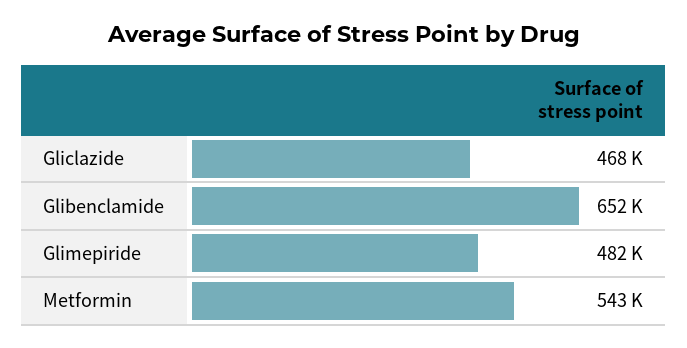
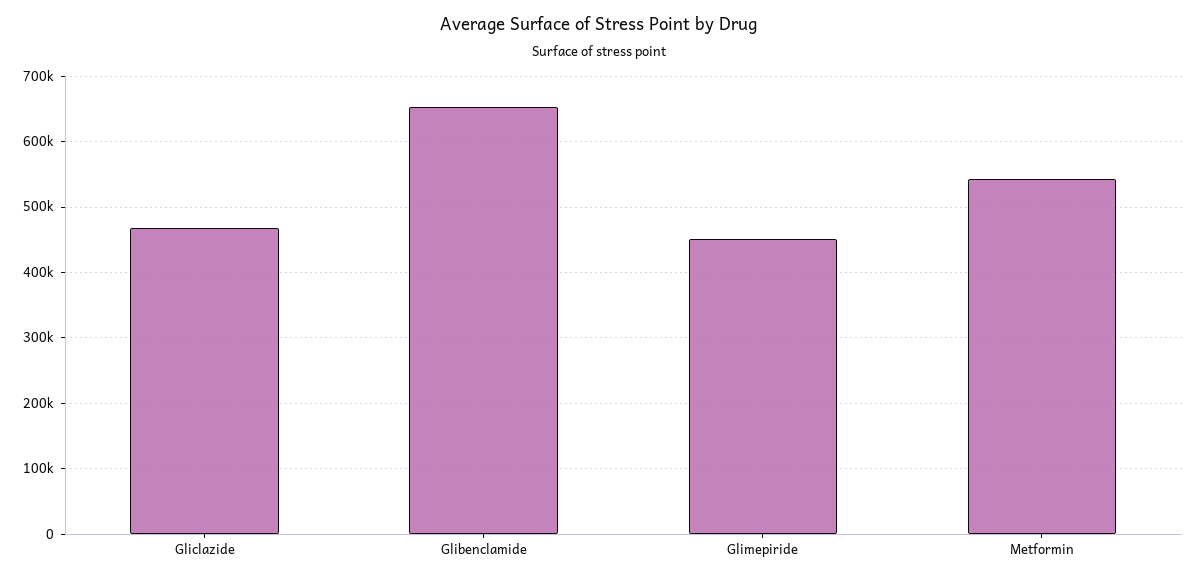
Glimepiride: 482000 -> 450000

